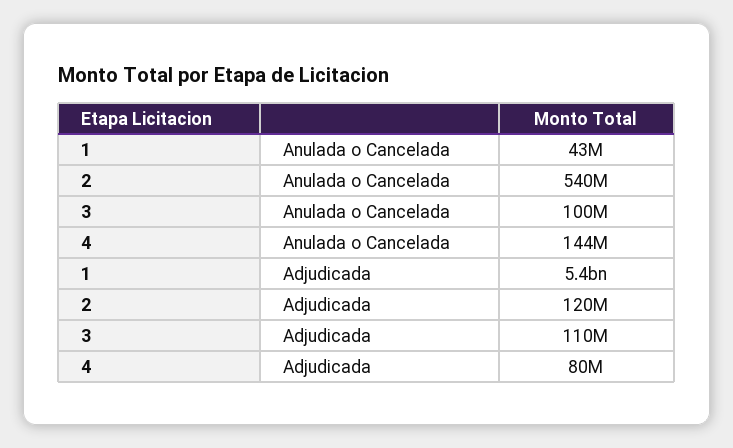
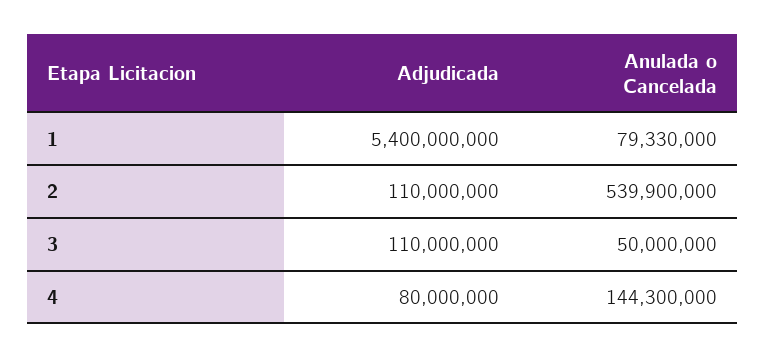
1, Anulada o Cancelada: 43000000 -> 79330000
3, Anulada o Cancelada: 100000000 -> 50000000
2, Adjudicada: 120000000 -> 110000000

